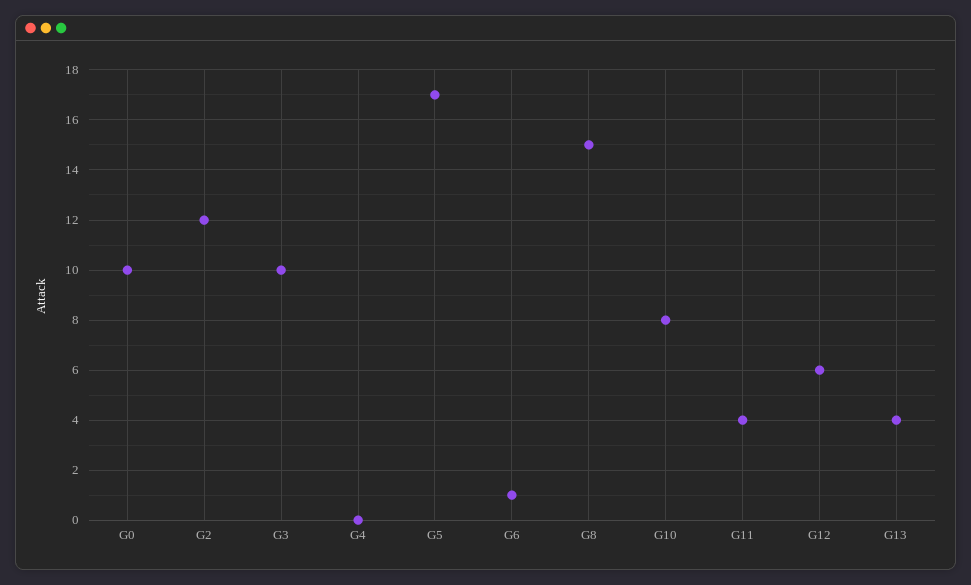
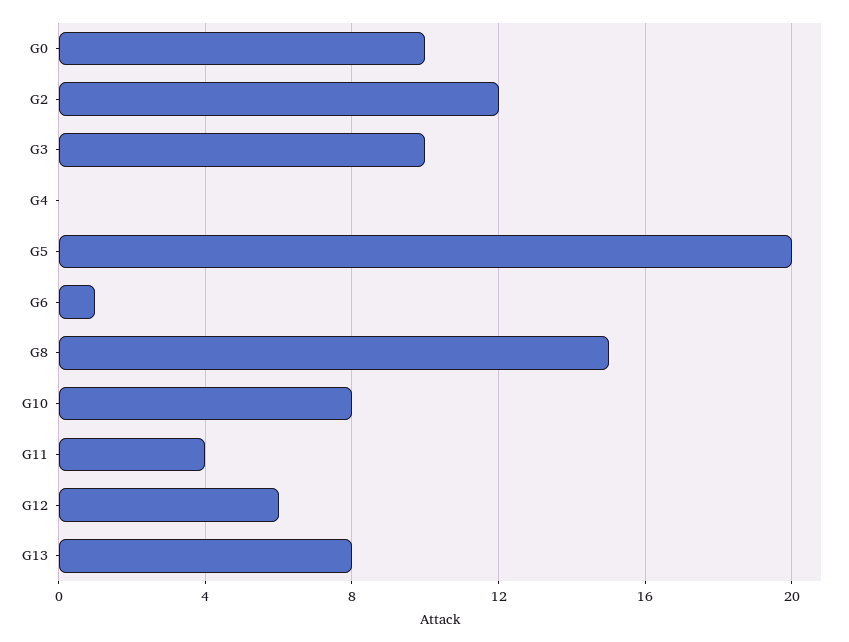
G5: 17 -> 20
G13: 4 -> 8

